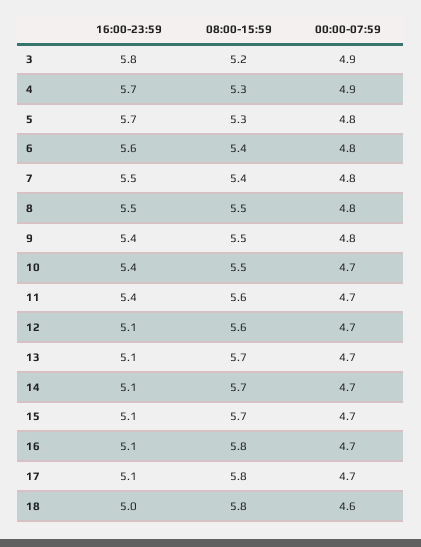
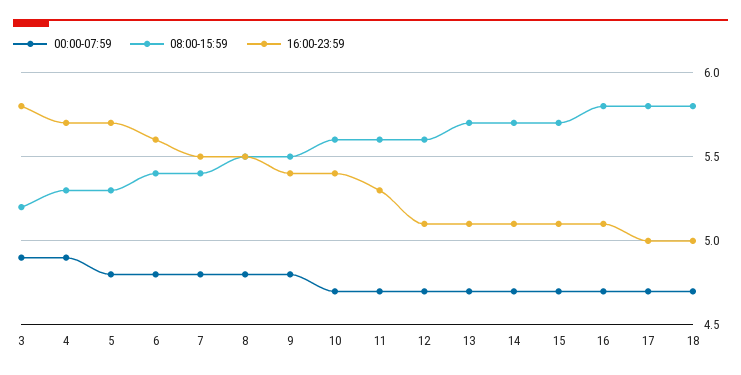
08:00-15:59, 10: 5.5 -> 5.6
16:00-23:59, 11: 5.4 -> 5.3
16:00-23:59, 17: 5.1 -> 5
00:00-07:59, 18: 4.6 -> 4.7

